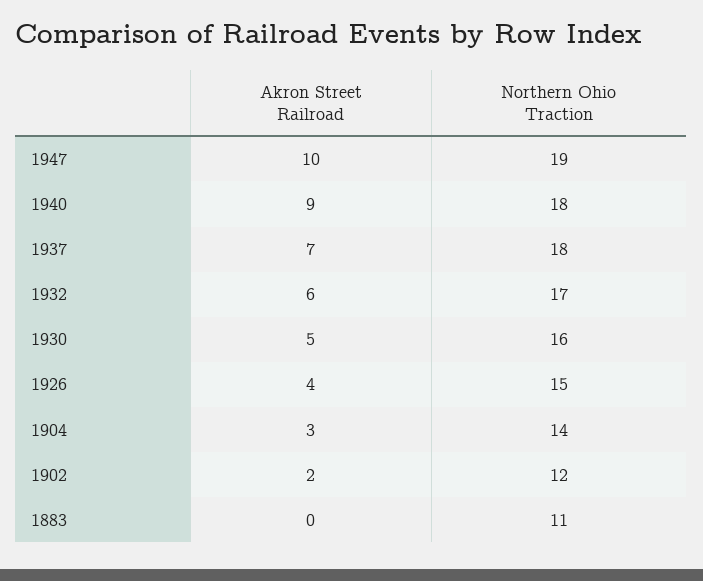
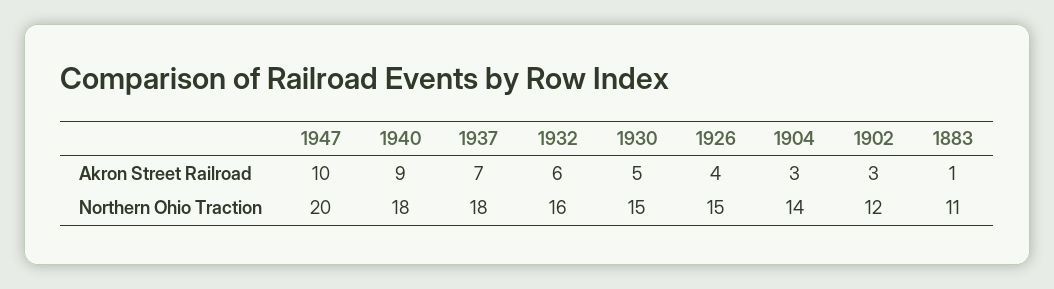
Northern Ohio Traction, 1947: 19 -> 20
Northern Ohio Traction, 1932: 17 -> 16
Northern Ohio Traction, 1930: 16 -> 15
Akron Street Railroad, 1902: 2 -> 3
Akron Street Railroad, 1883: 0 -> 1

